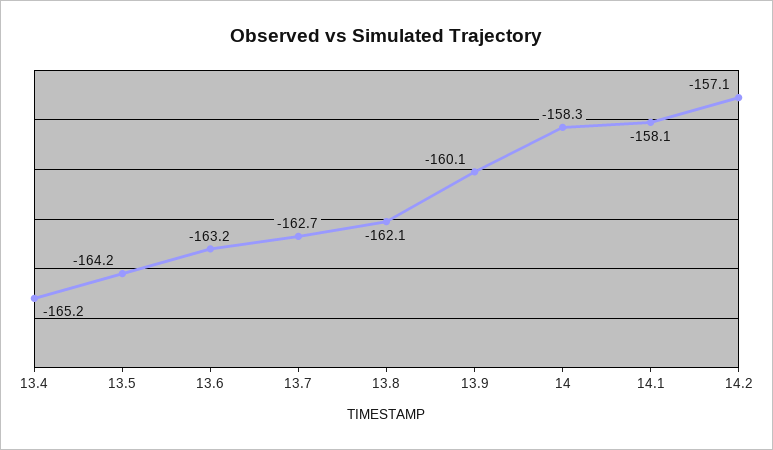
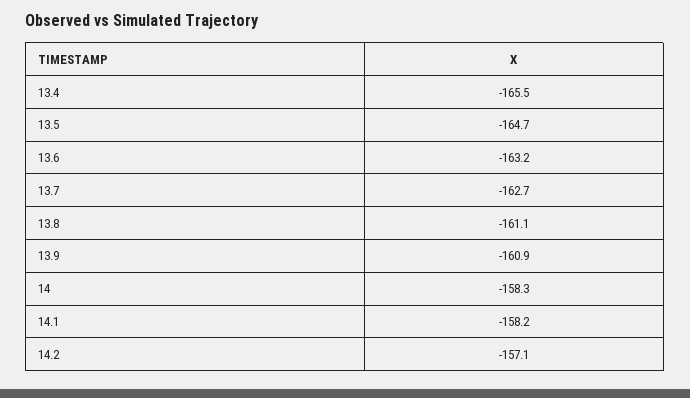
13.4: -165.2 -> -165.5
13.5: -164.2 -> -164.7
13.8: -162.1 -> -161.1
13.9: -160.1 -> -160.9
14.1: -158.1 -> -158.2

